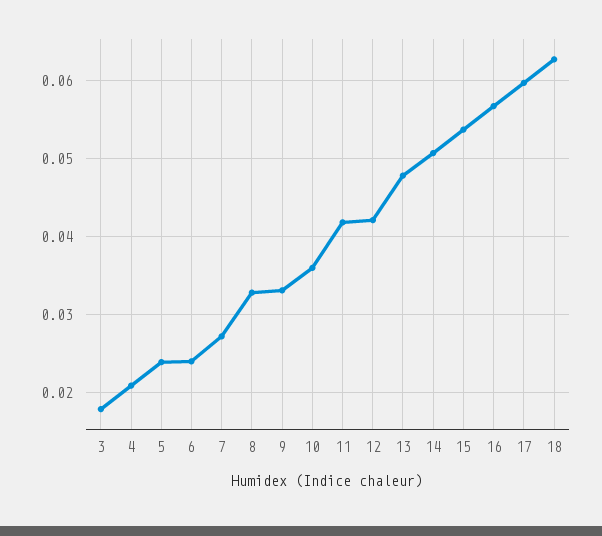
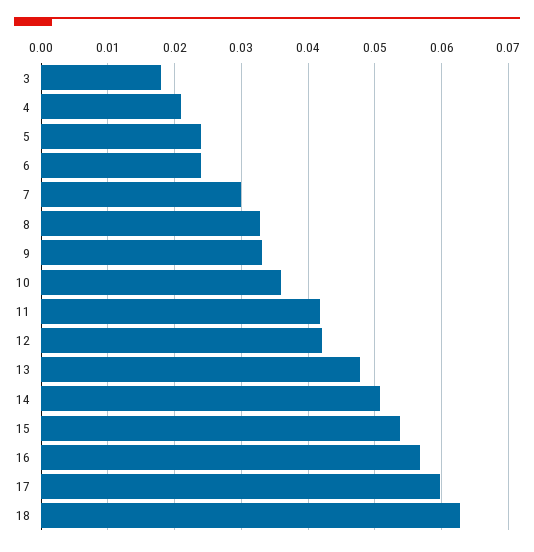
7: 0.027 -> 0.03

